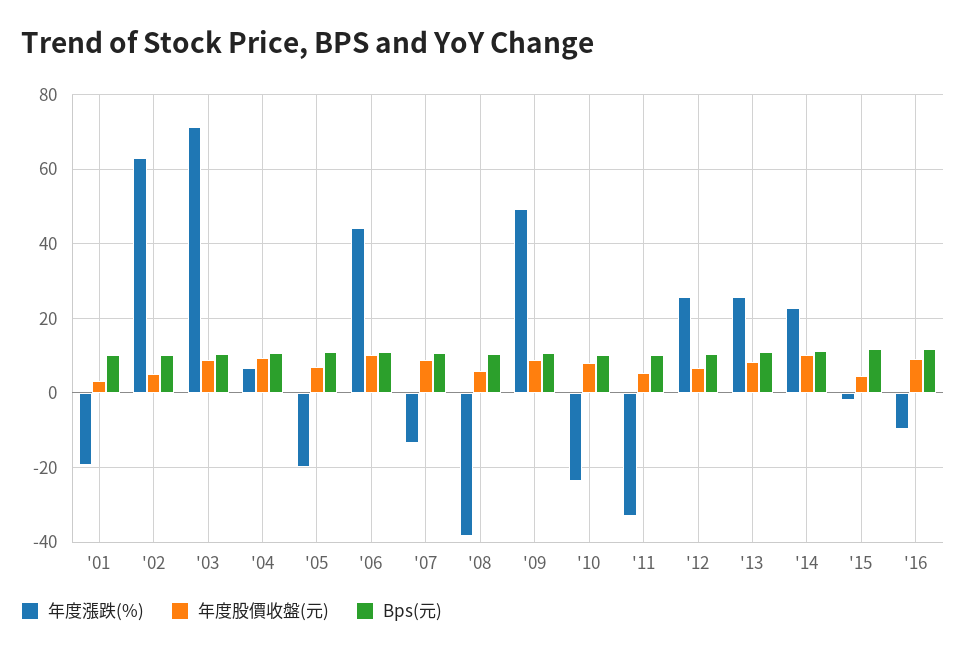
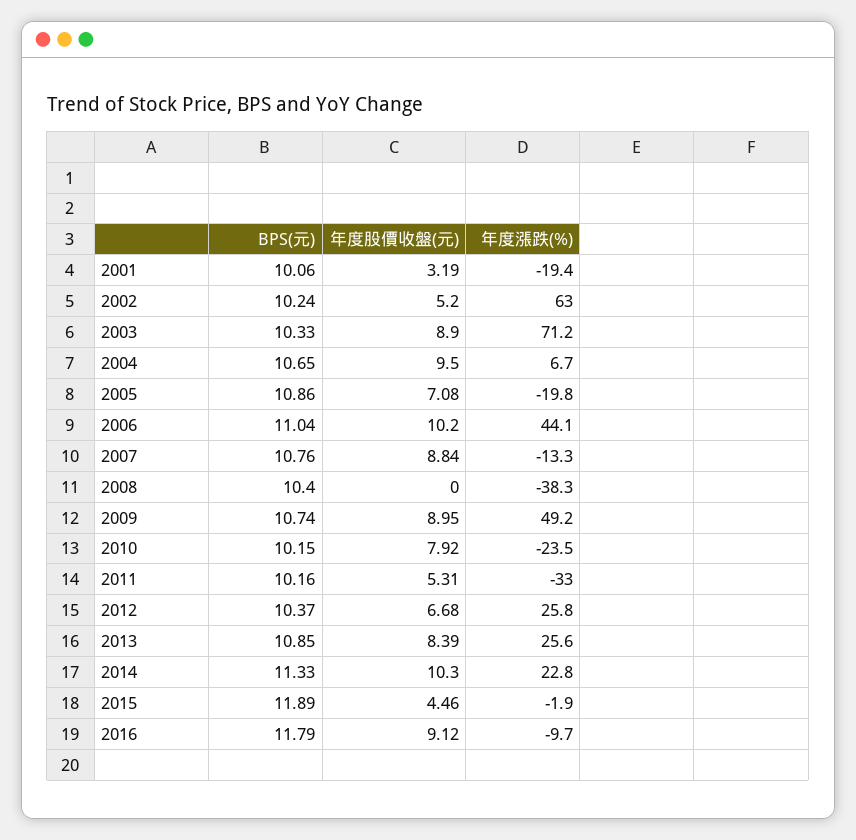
年度股價收盤(元), '08: 6 -> 0

